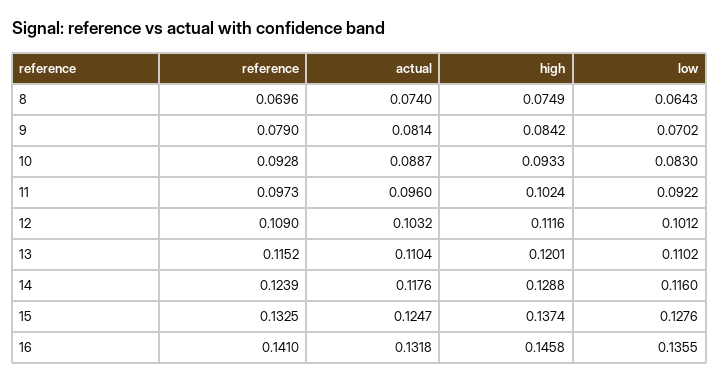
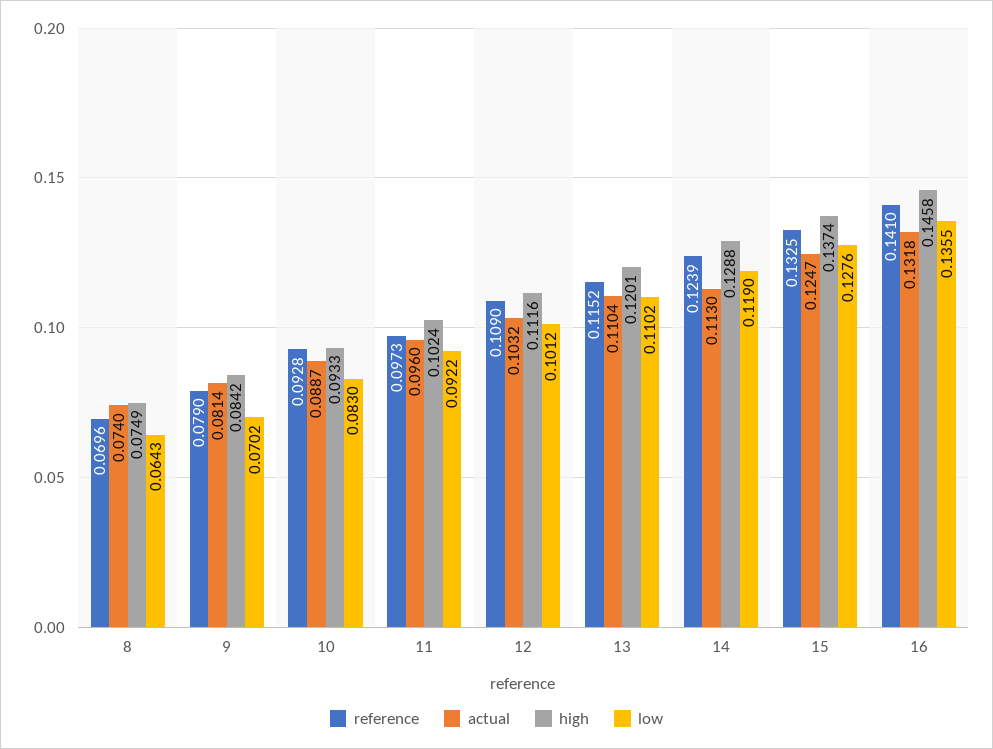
actual, 14: 0.1176 -> 0.113
low, 14: 0.116 -> 0.119

